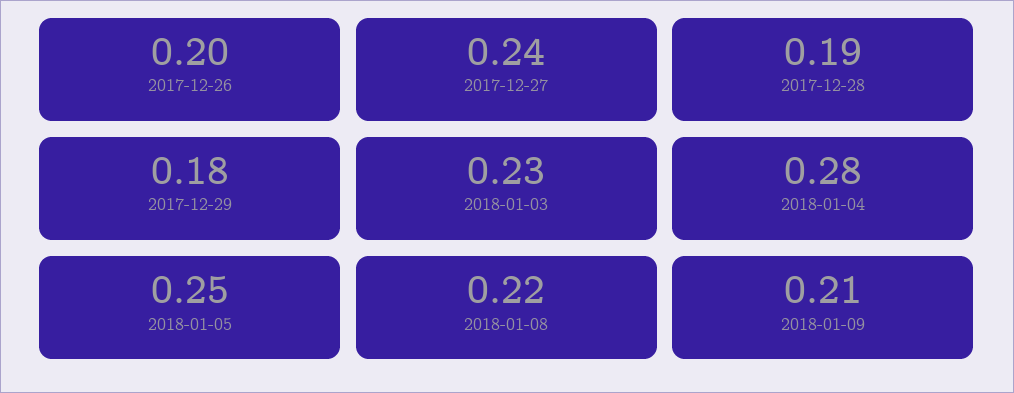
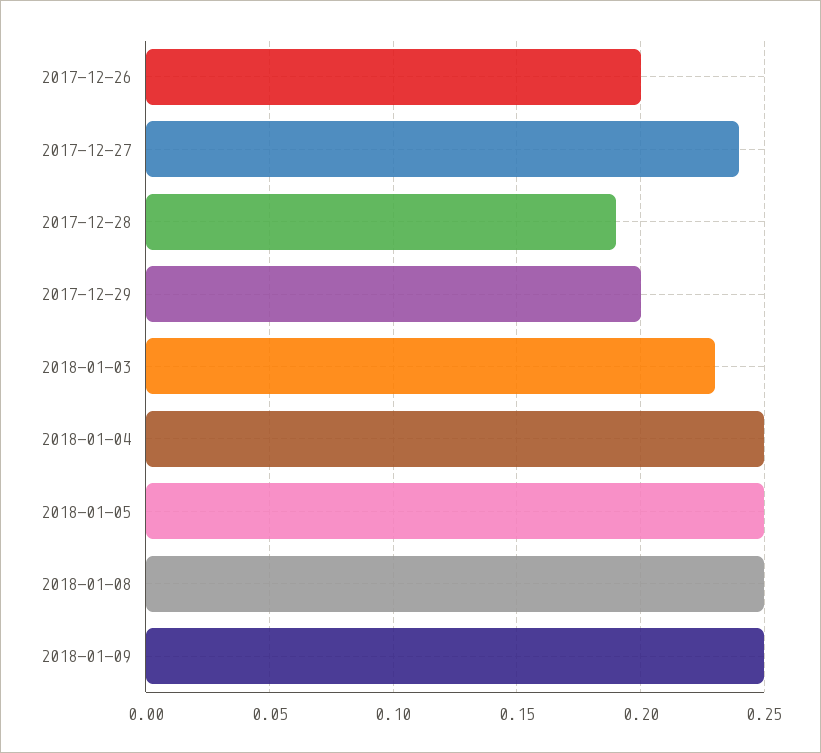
2017-12-29: 0.18 -> 0.2
2018-01-04: 0.28 -> 0.25
2018-01-08: 0.22 -> 0.25
2018-01-09: 0.21 -> 0.25

